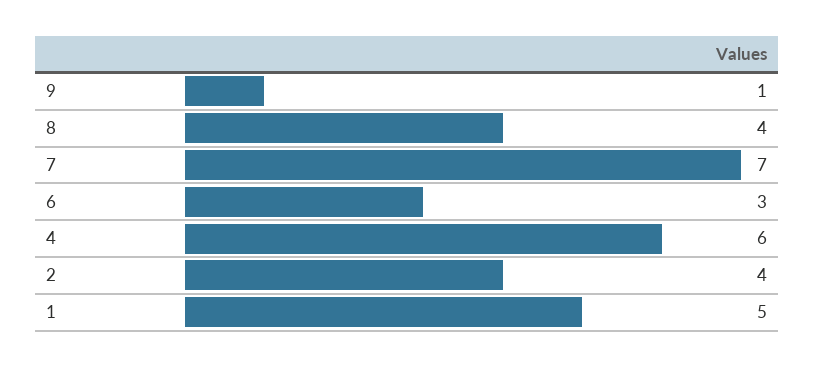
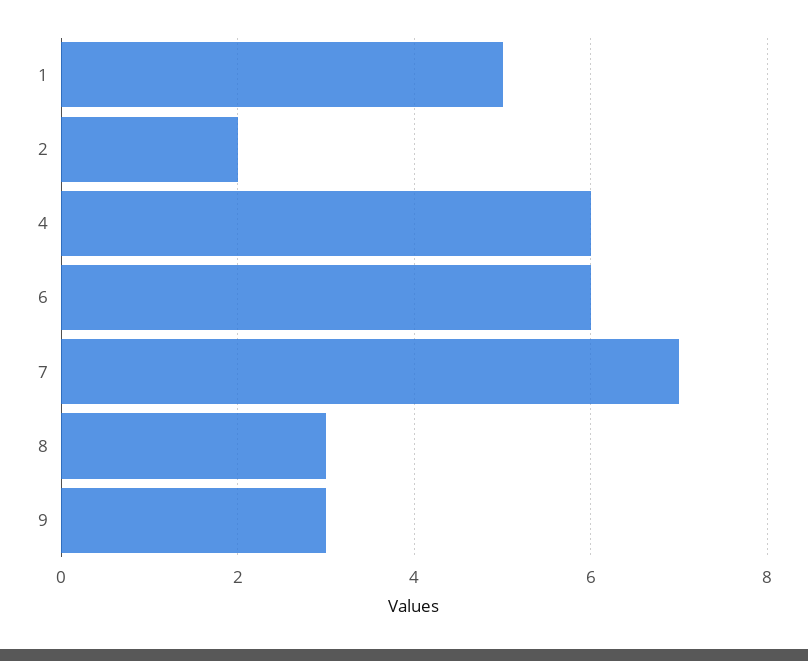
9: 1 -> 3
8: 4 -> 3
6: 3 -> 6
2: 4 -> 2

